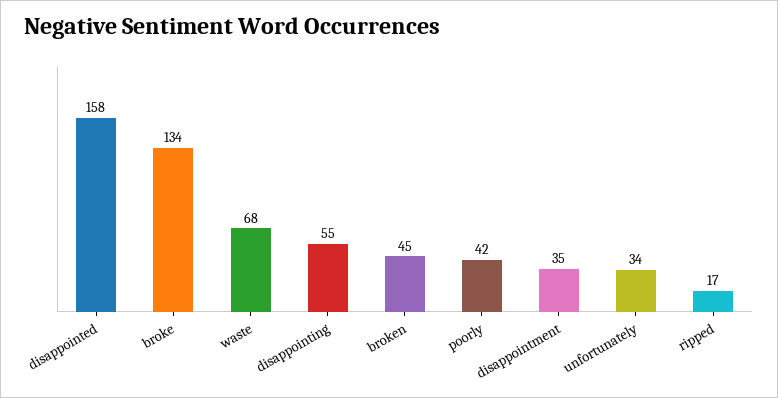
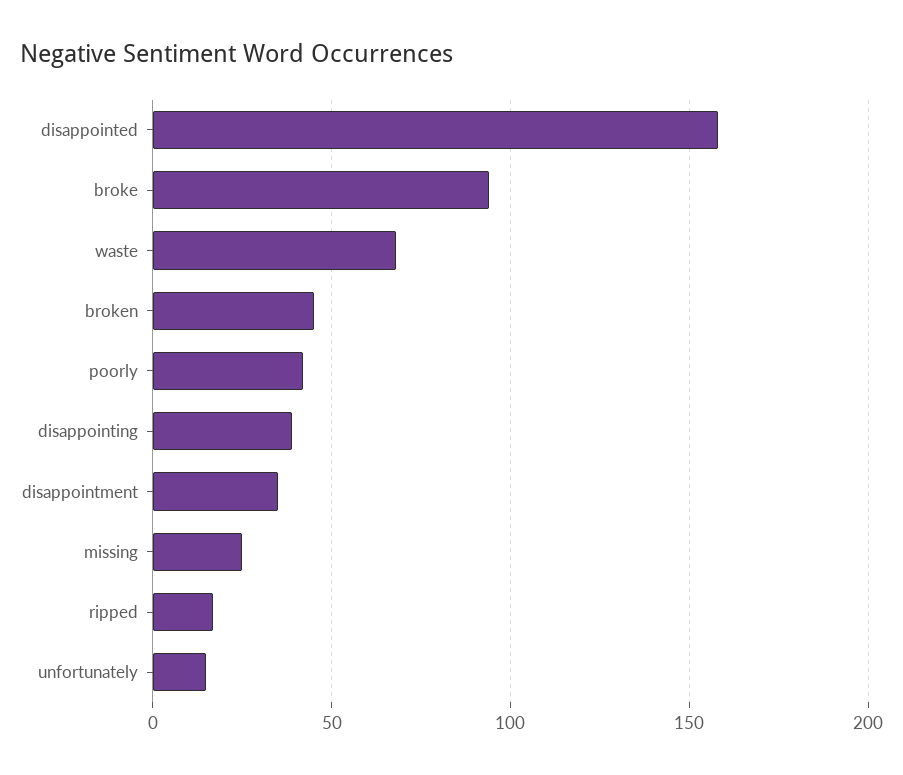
broke: 134 -> 95
disappointing: 55 -> 40
unfortunately: 34 -> 15
missing: none -> 25

